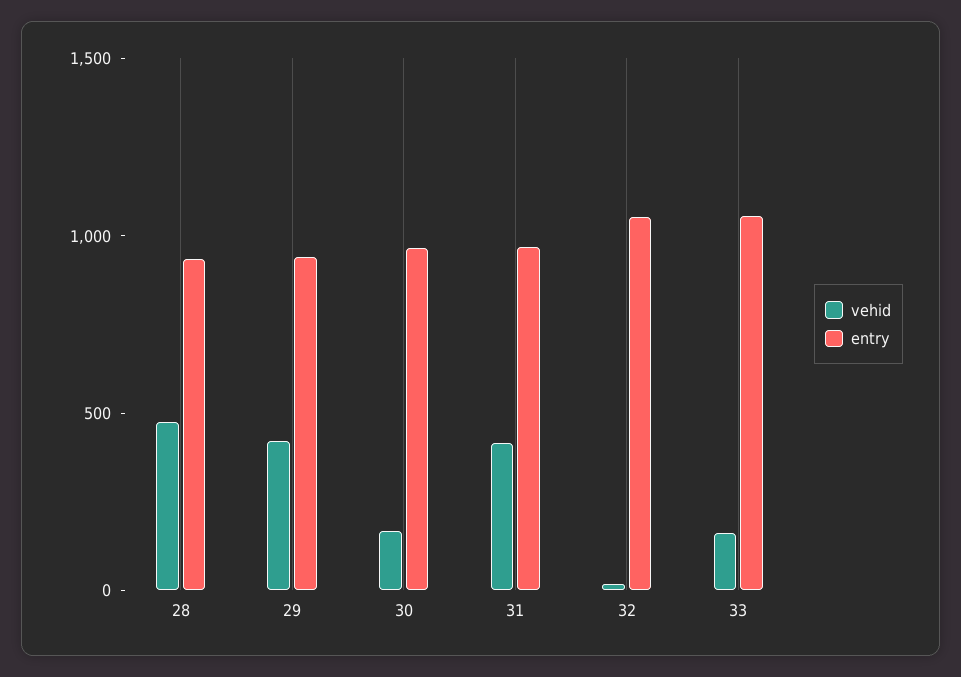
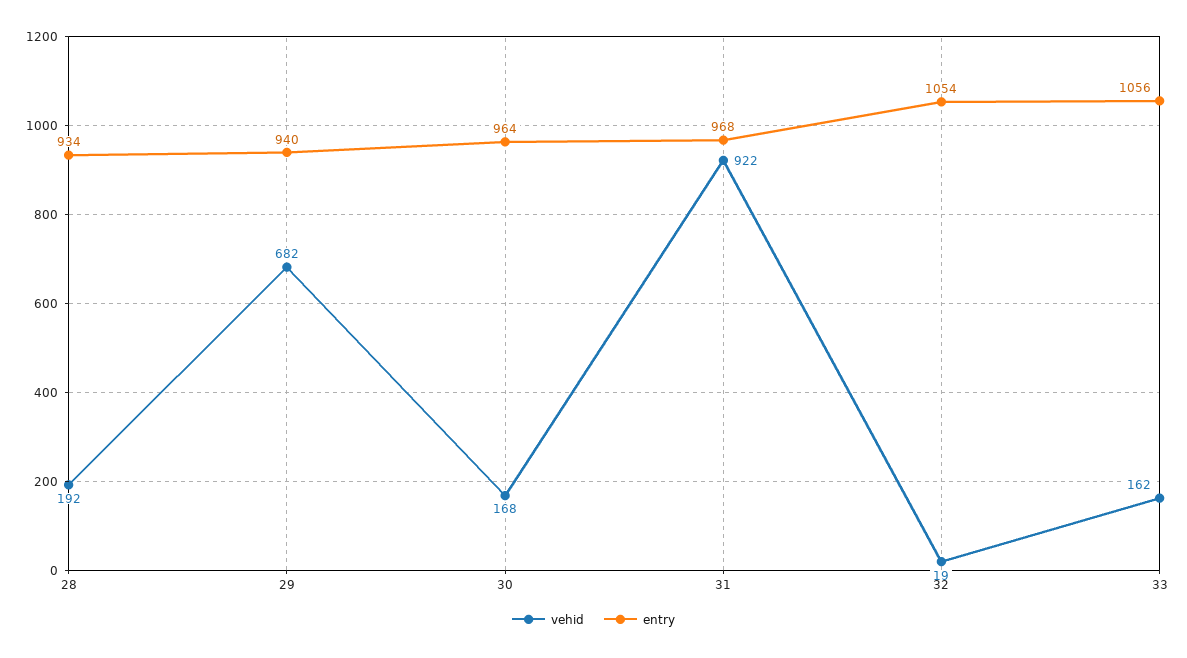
vehid, 28: 500 -> 192
vehid, 29: 400 -> 682
vehid, 31: 400 -> 922

